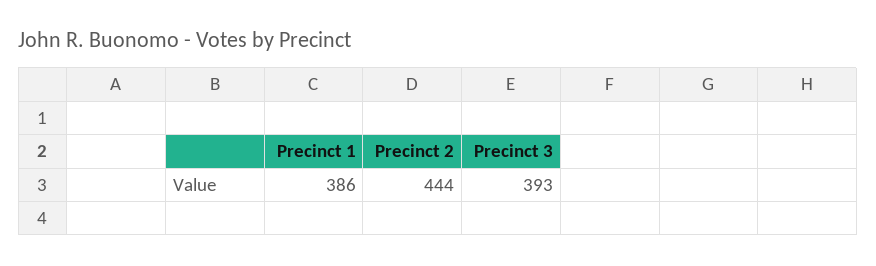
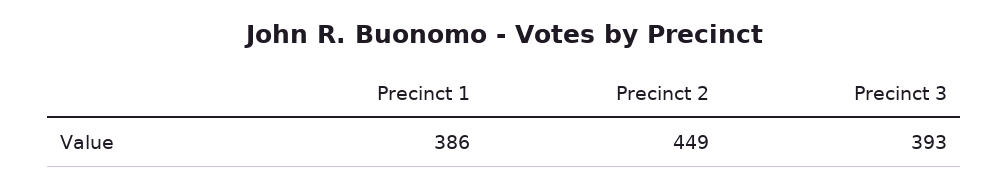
Precinct 2: 444 -> 449

